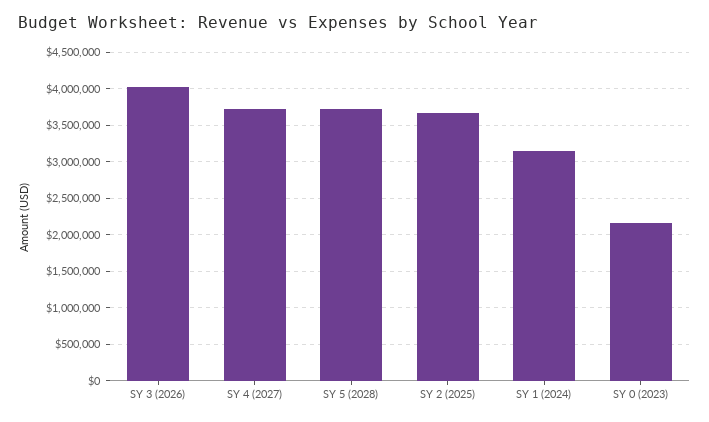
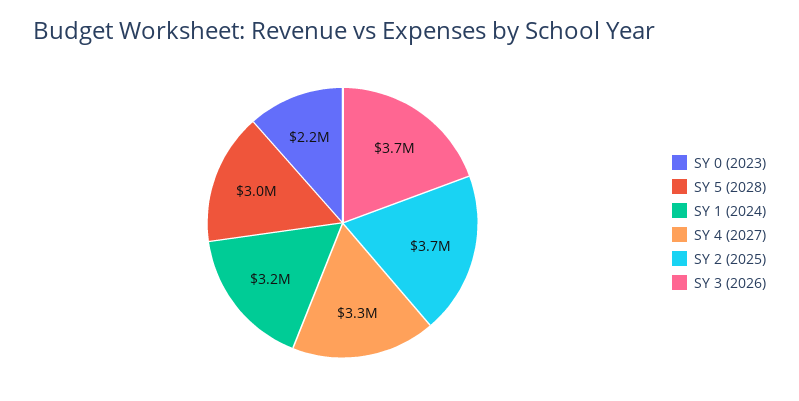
SY 3 (2026): 4000000 -> 3700000
SY 4 (2027): 3700000 -> 3300000
SY 5 (2028): 3700000 -> 3000000

